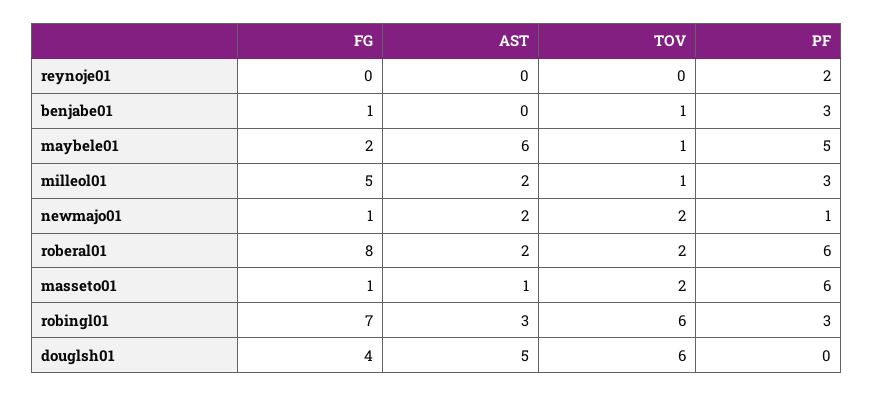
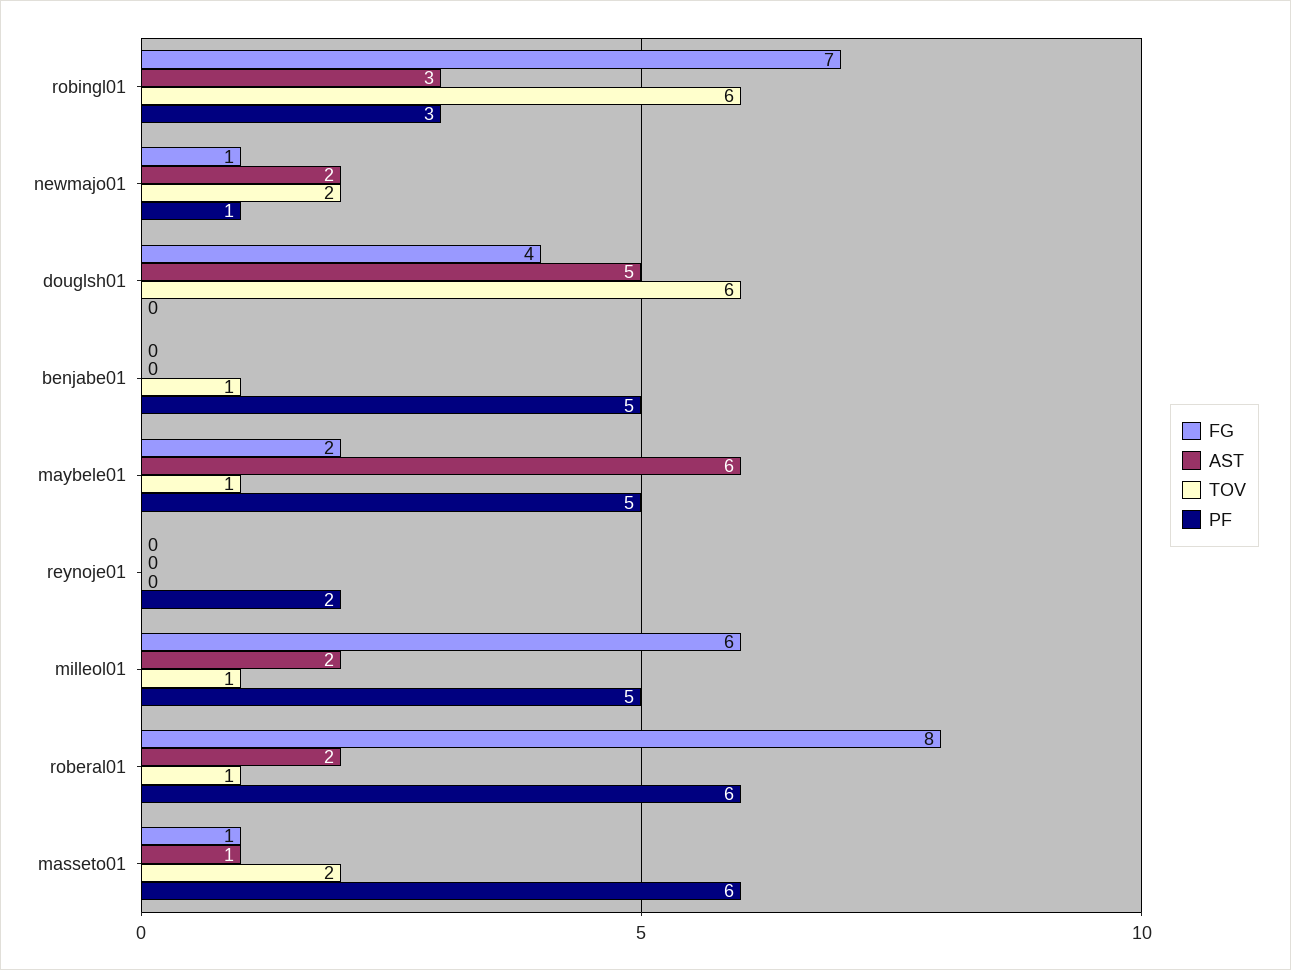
FG, benjabe01: 1 -> 0
PF, benjabe01: 3 -> 5
FG, milleol01: 5 -> 6
PF, milleol01: 3 -> 5
TOV, roberal01: 2 -> 1

